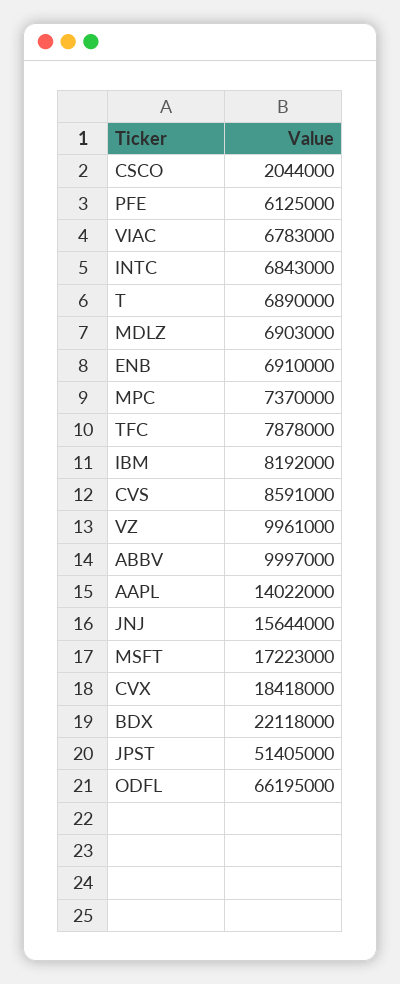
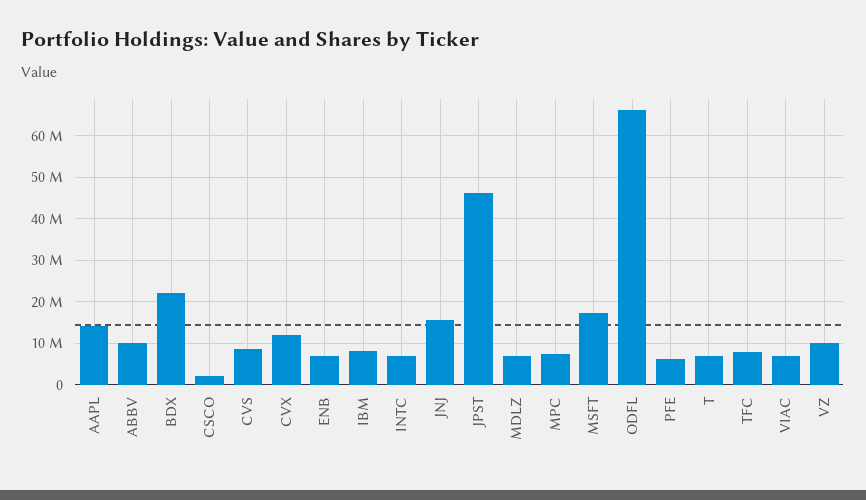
CVX: 18418000 -> 12000000
JPST: 51405000 -> 46000000

